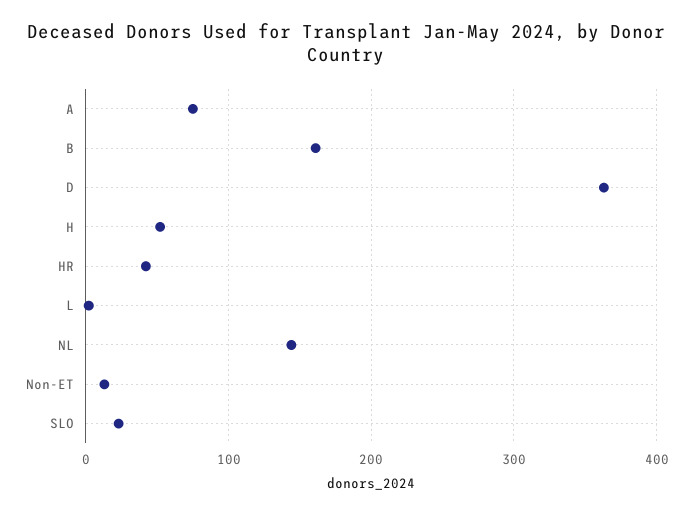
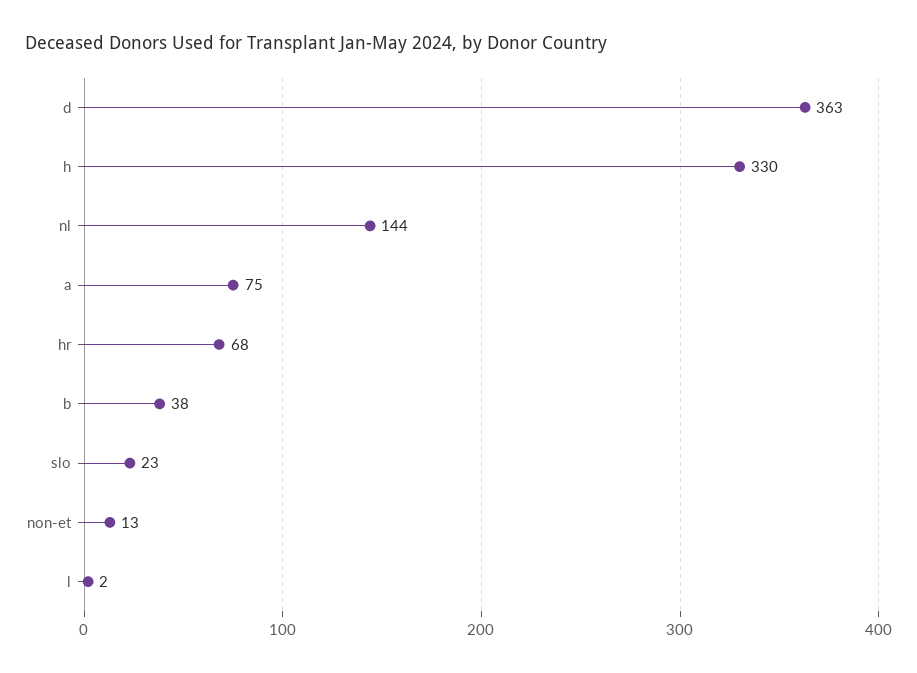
B: 160 -> 38
H: 50 -> 330
HR: 40 -> 68

